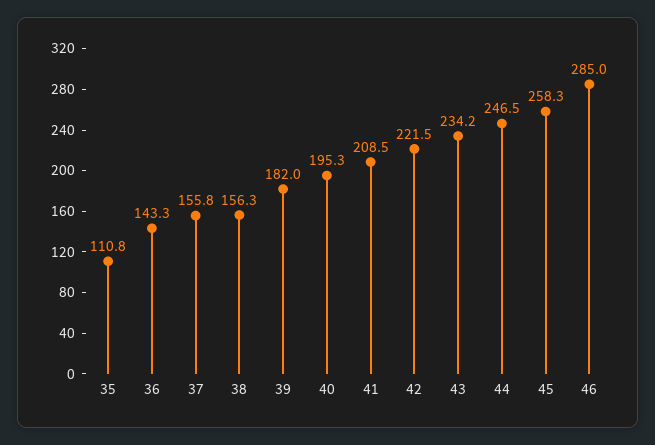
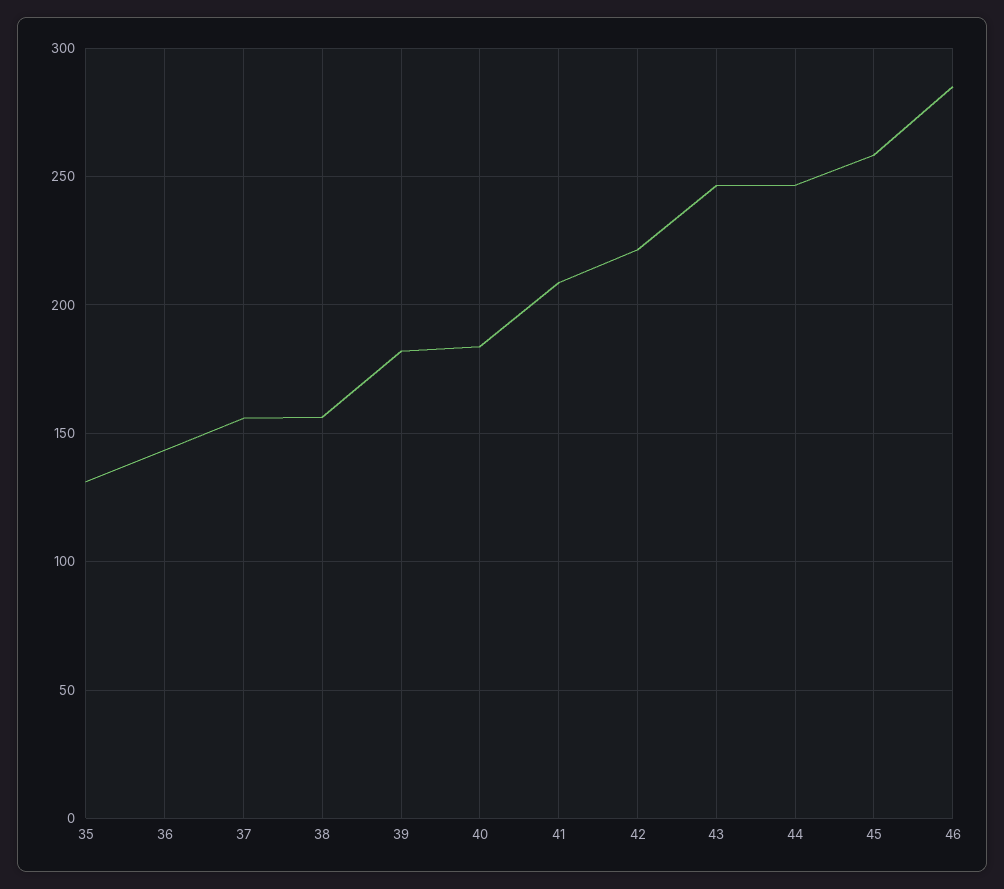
35: 110.8 -> 130
40: 195.3 -> 185
43: 234.2 -> 245

